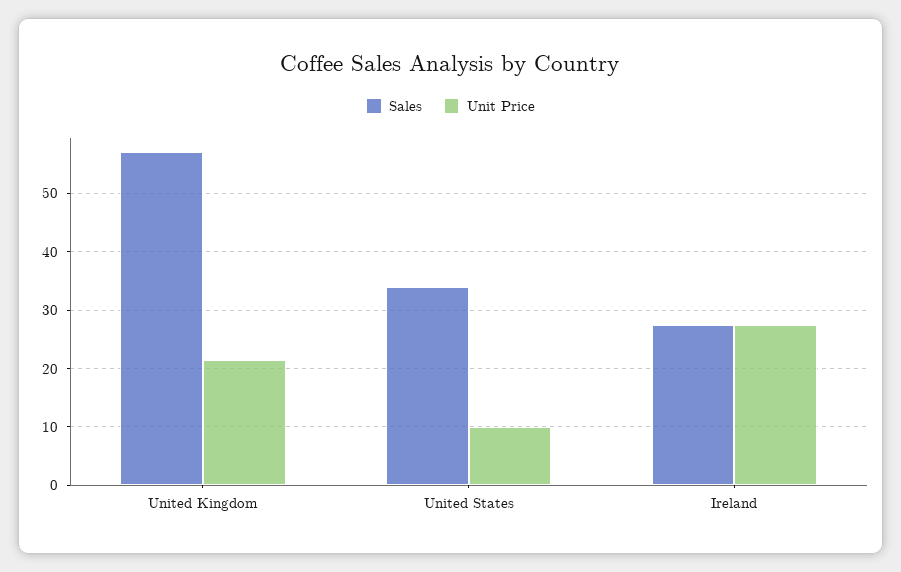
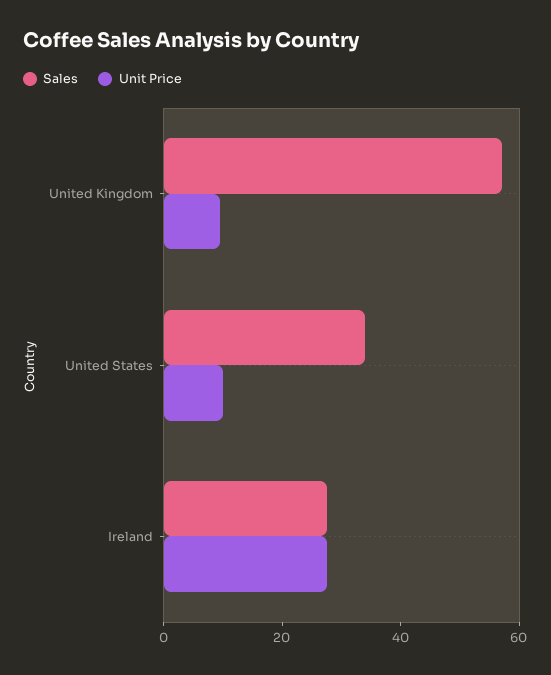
Unit Price, United Kingdom: 22 -> 10

